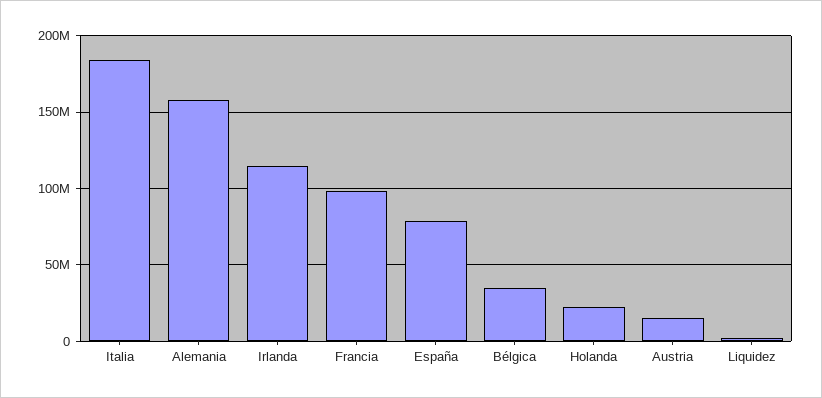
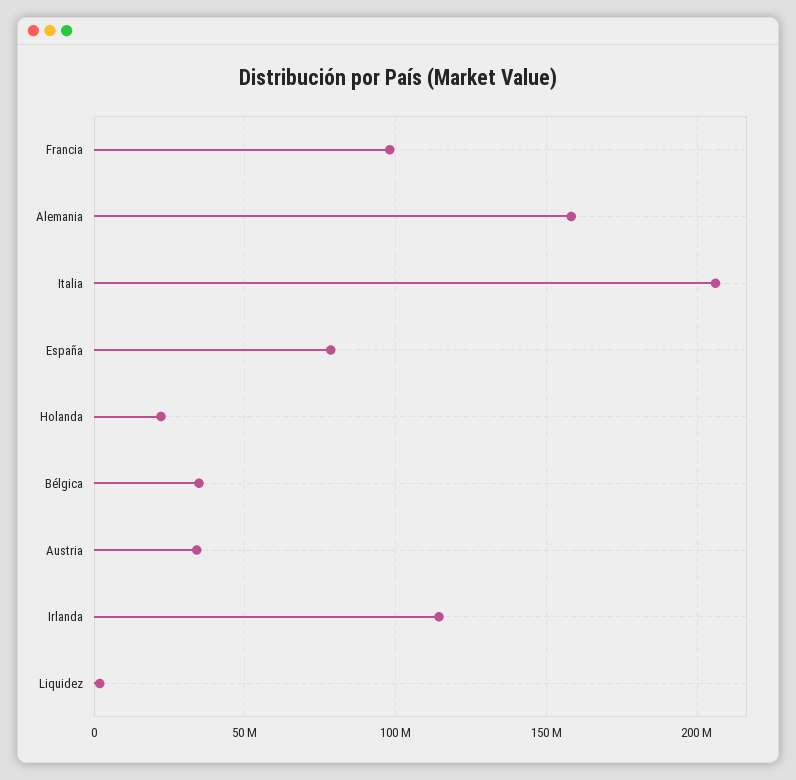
Italia: 185000000 -> 205000000
Austria: 15000000 -> 35000000

